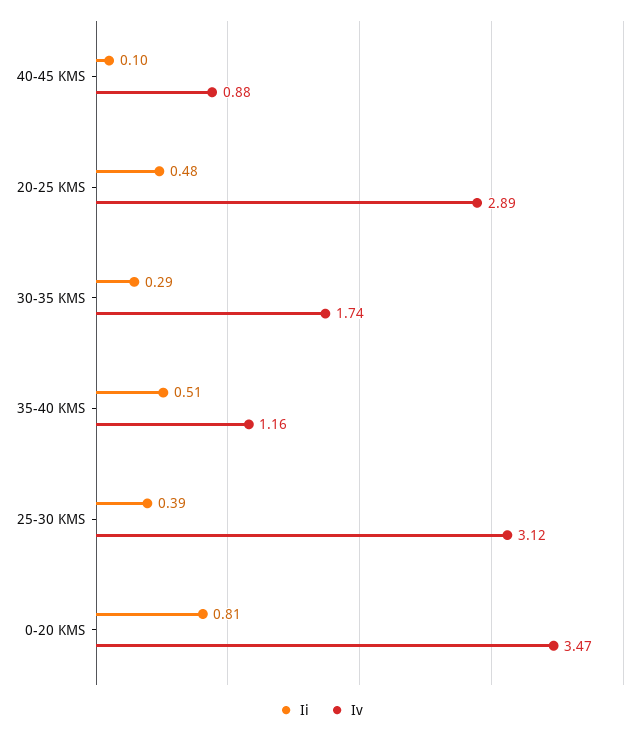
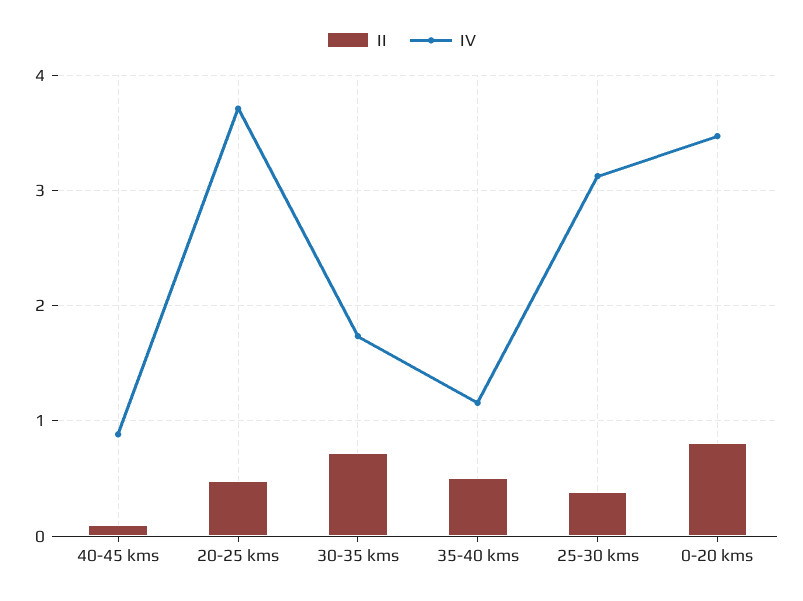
Iv, 20-25 KMS: 2.89 -> 3.7
Ii, 30-35 KMS: 0.29 -> 0.7

